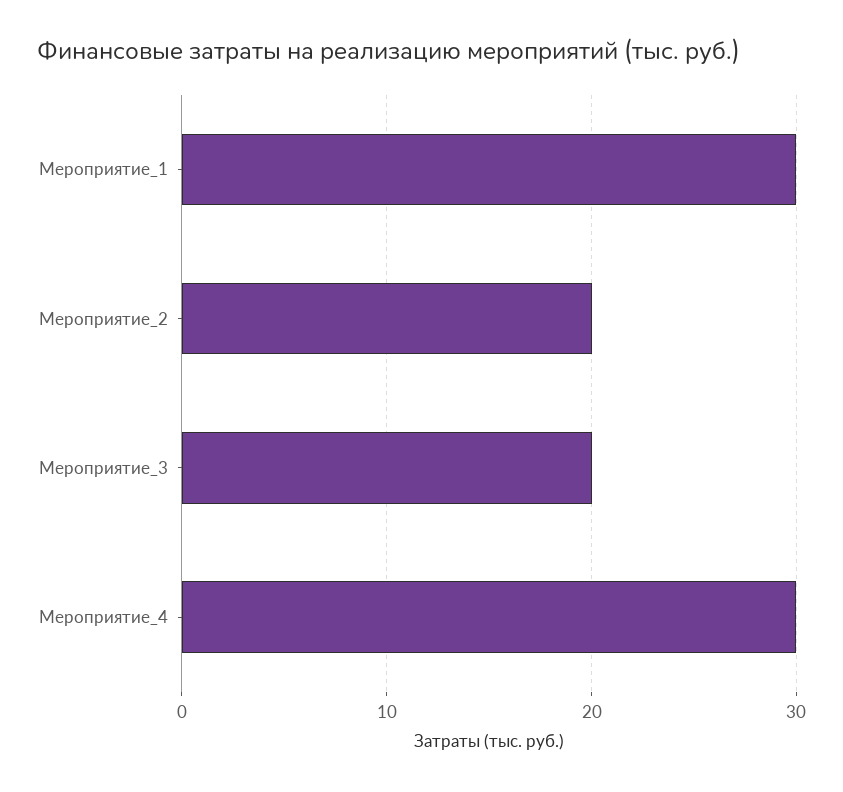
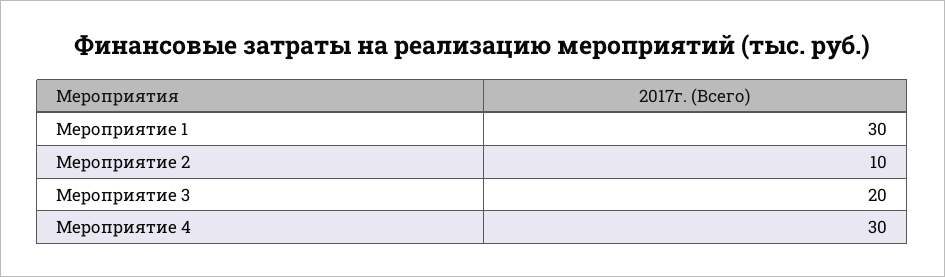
Мероприятие_2: 20 -> 10

